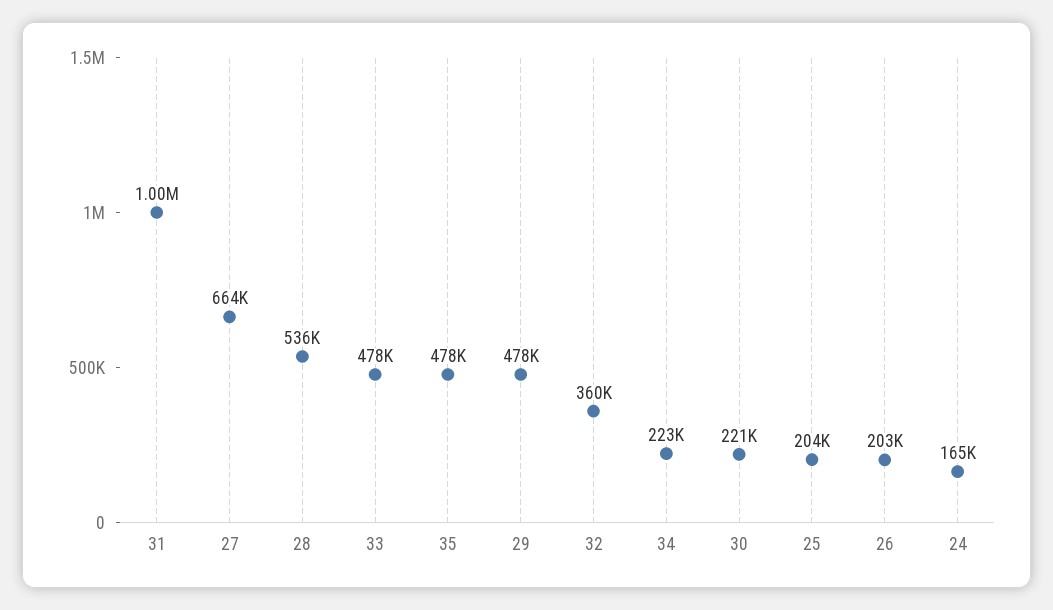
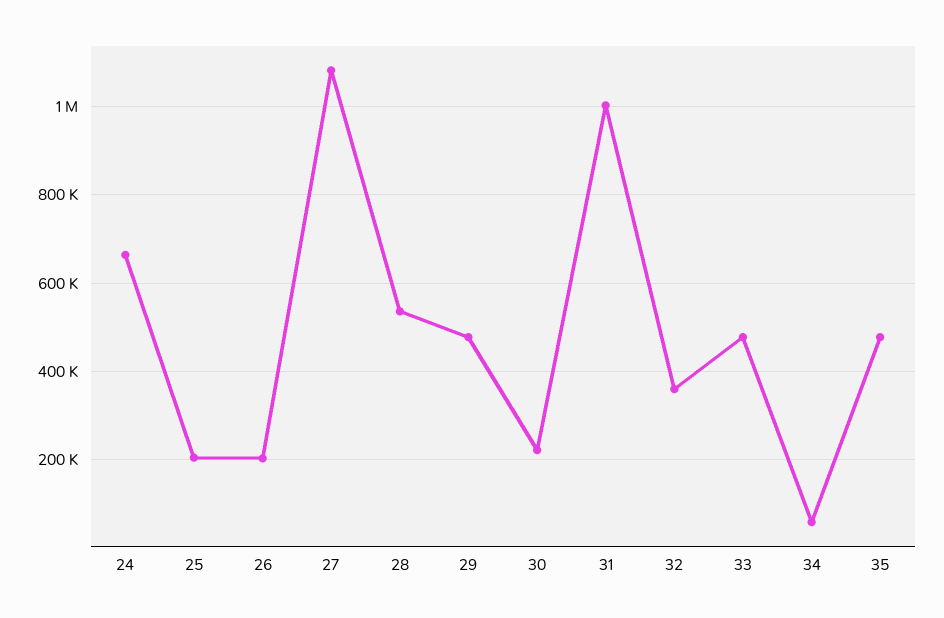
27: 664000 -> 1080000
34: 223000 -> 60000
24: 165000 -> 660000

